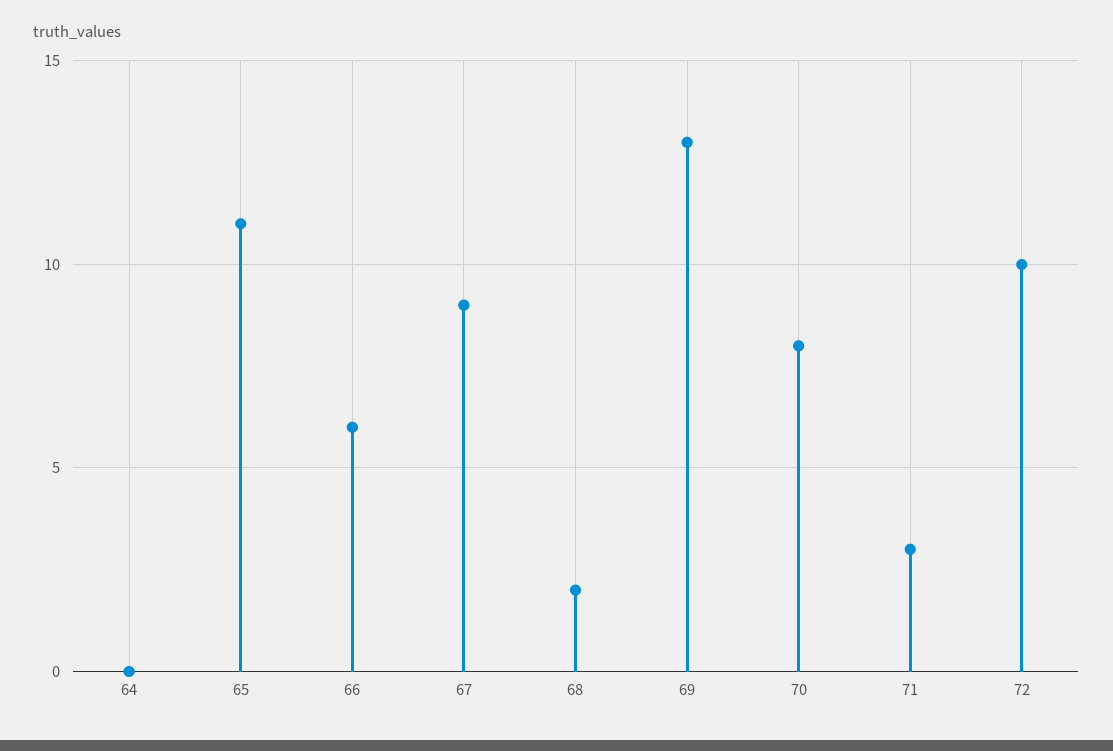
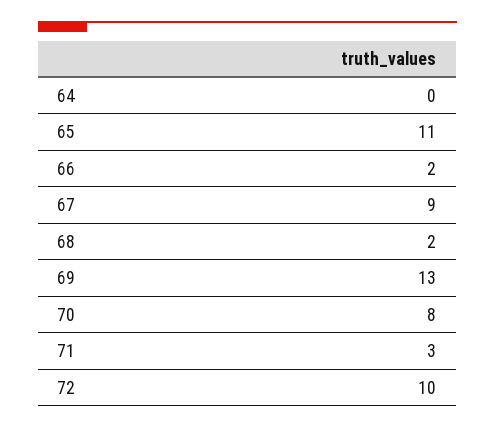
66: 6 -> 2

